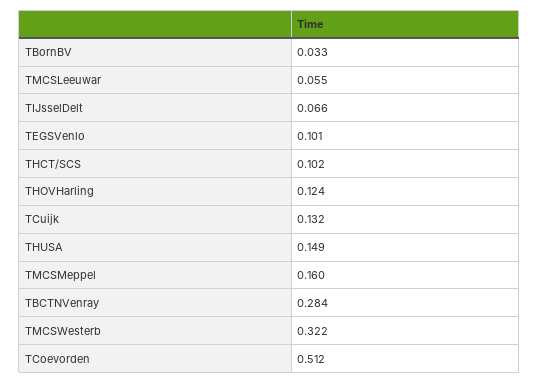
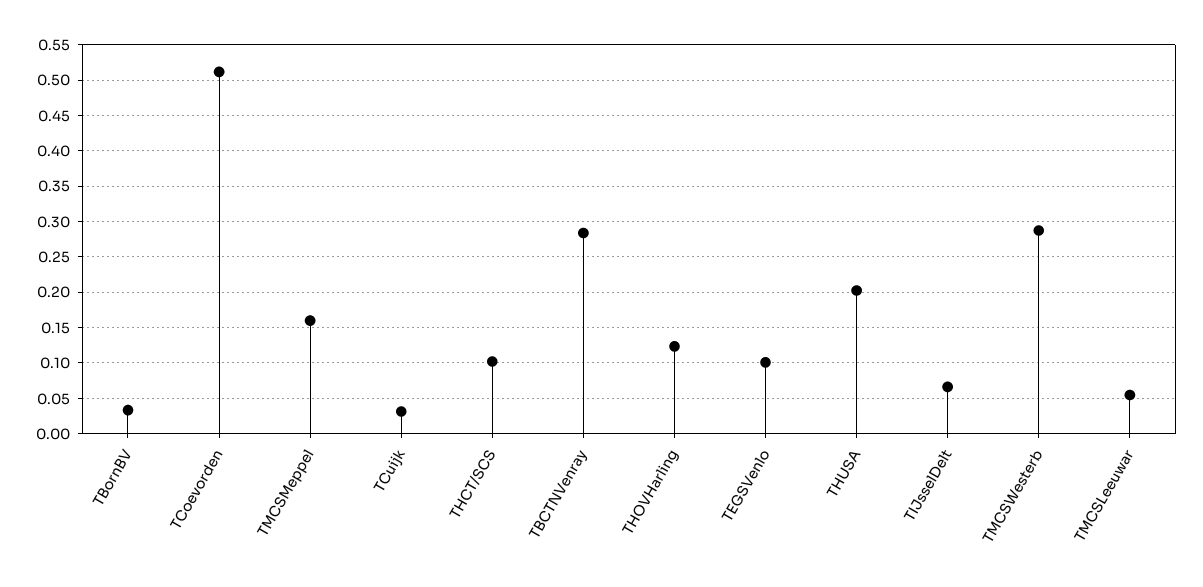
TCuijk: 0.132 -> 0.03
THUSA: 0.149 -> 0.2
TMCSWesterb: 0.322 -> 0.29

